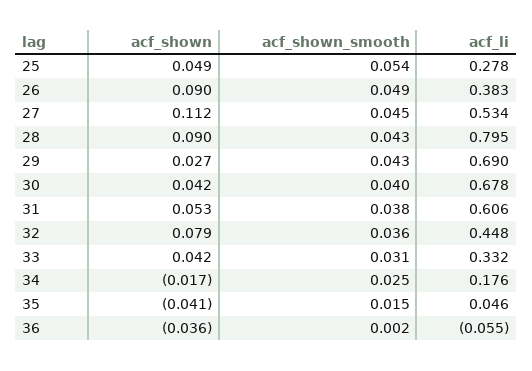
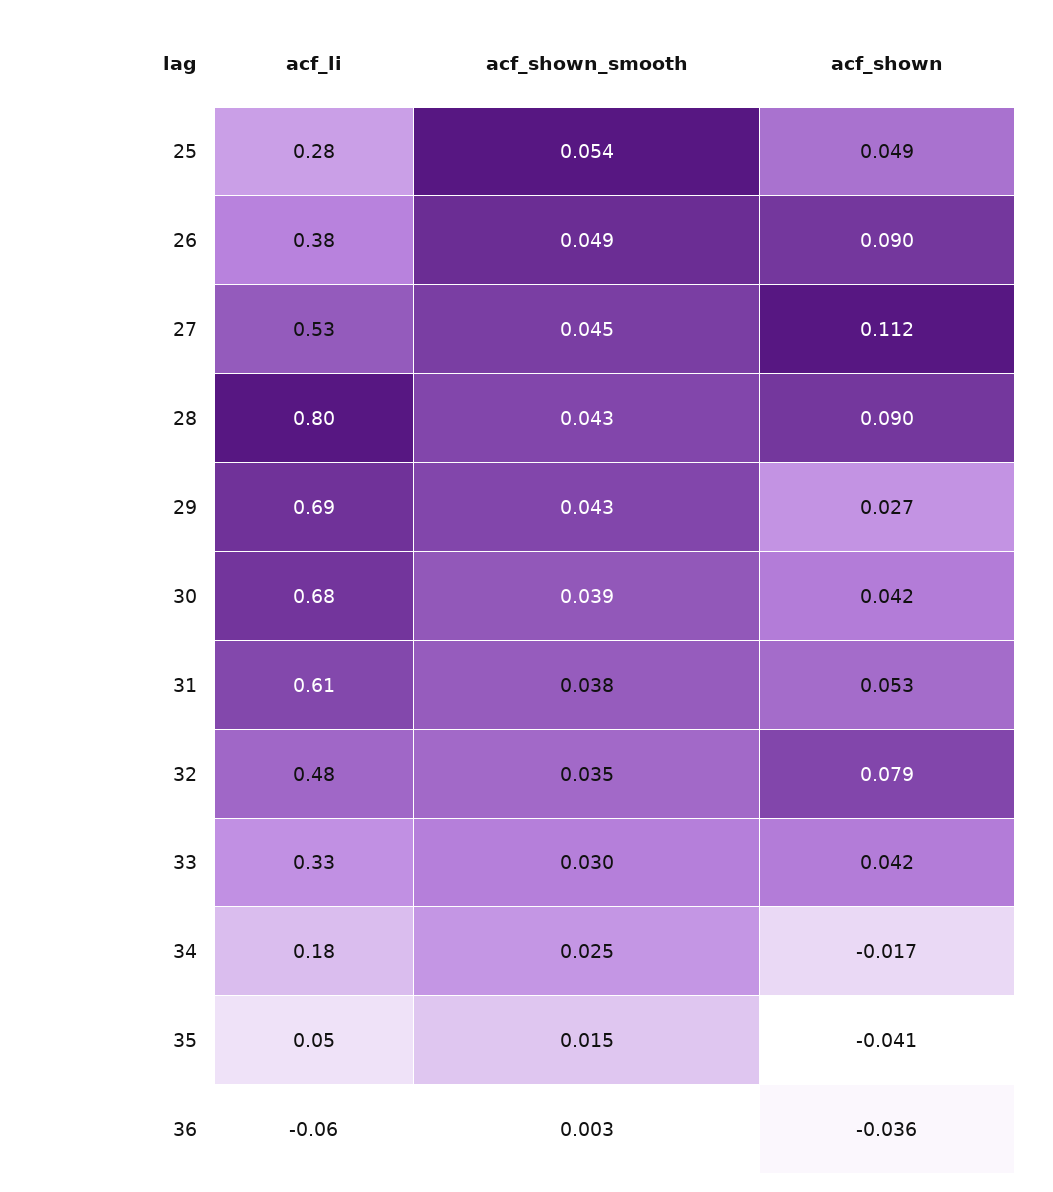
acf_shown_smooth, 30: 0.04 -> 0.039
acf_shown_smooth, 32: 0.036 -> 0.035
acf_li, 32: 0.448 -> 0.48
acf_shown_smooth, 33: 0.031 -> 0.03
acf_shown_smooth, 36: 0.002 -> 0.003

